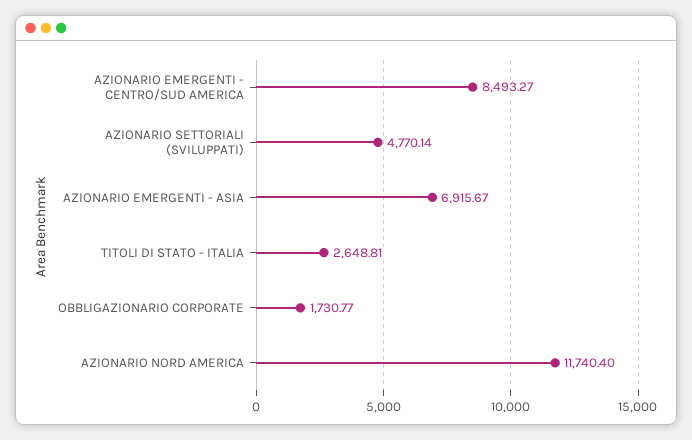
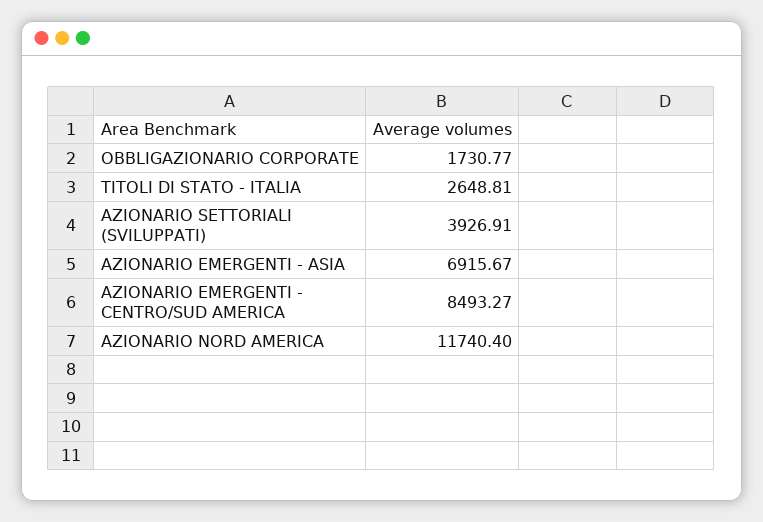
AZIONARIO SETTORIALI (SVILUPPATI): 4770.14 -> 3926.91

